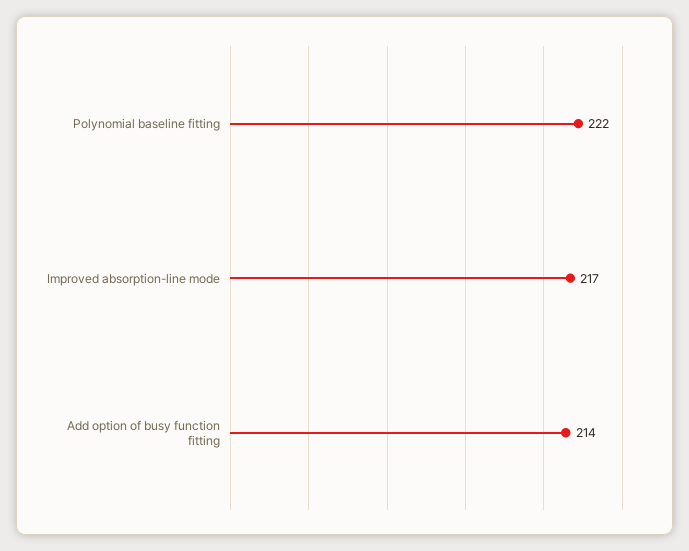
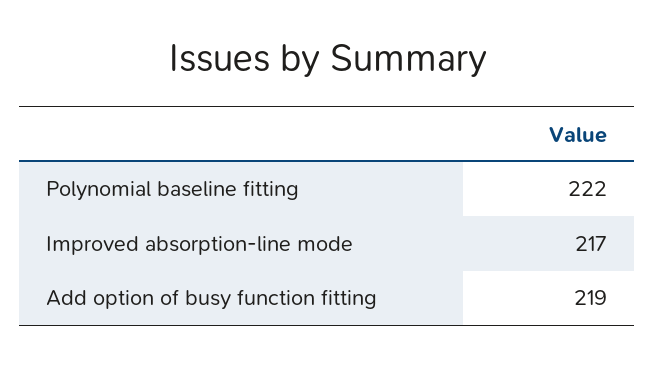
Add option of busy function fitting: 214 -> 219

